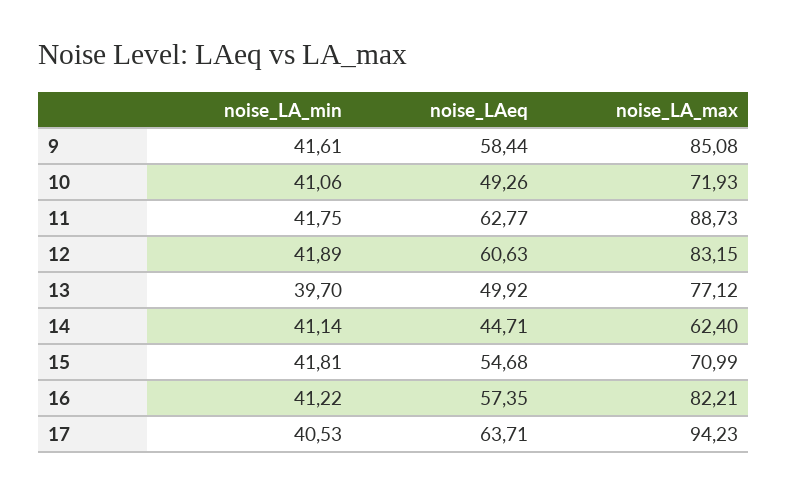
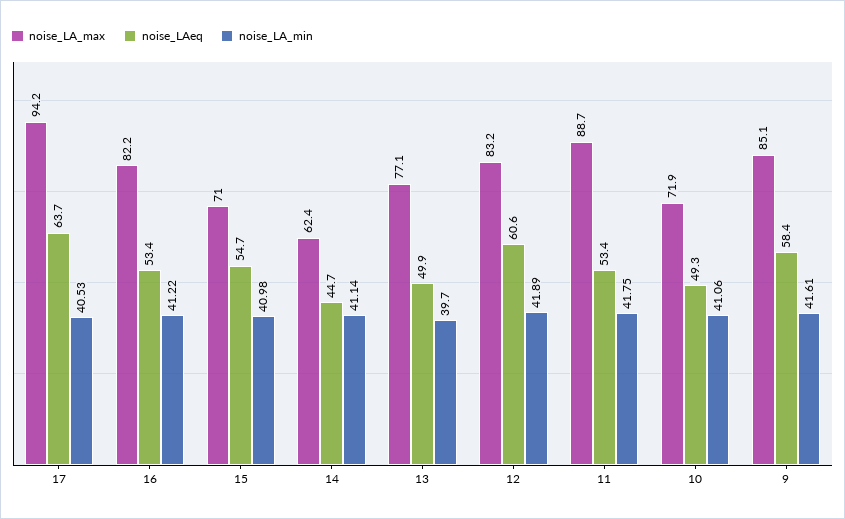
noise_LAeq, 11: 62.77 -> 53.4
noise_LA_min, 15: 41.81 -> 40.98
noise_LAeq, 16: 57.35 -> 53.4

